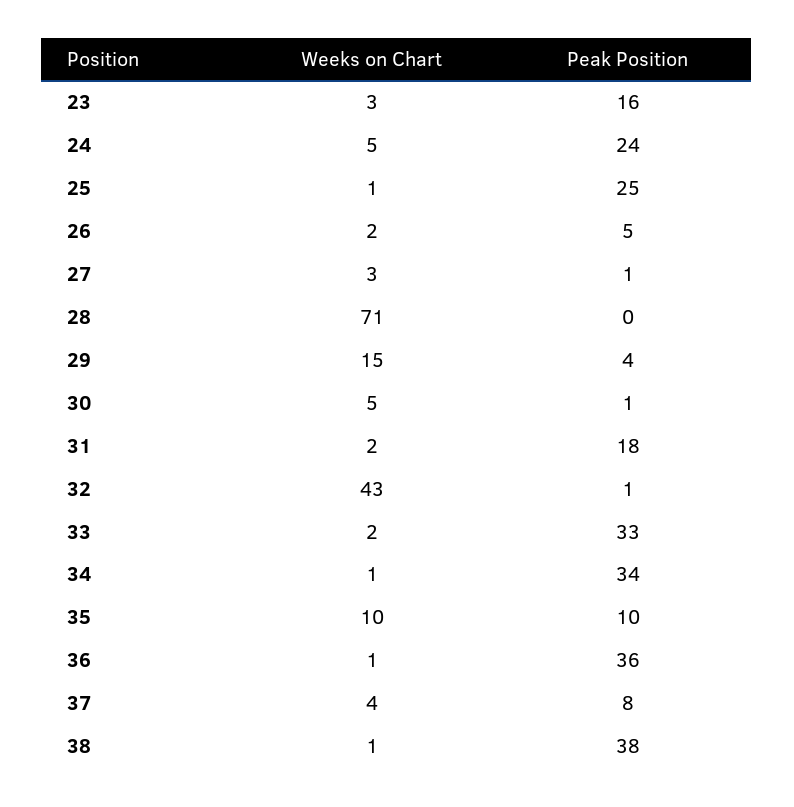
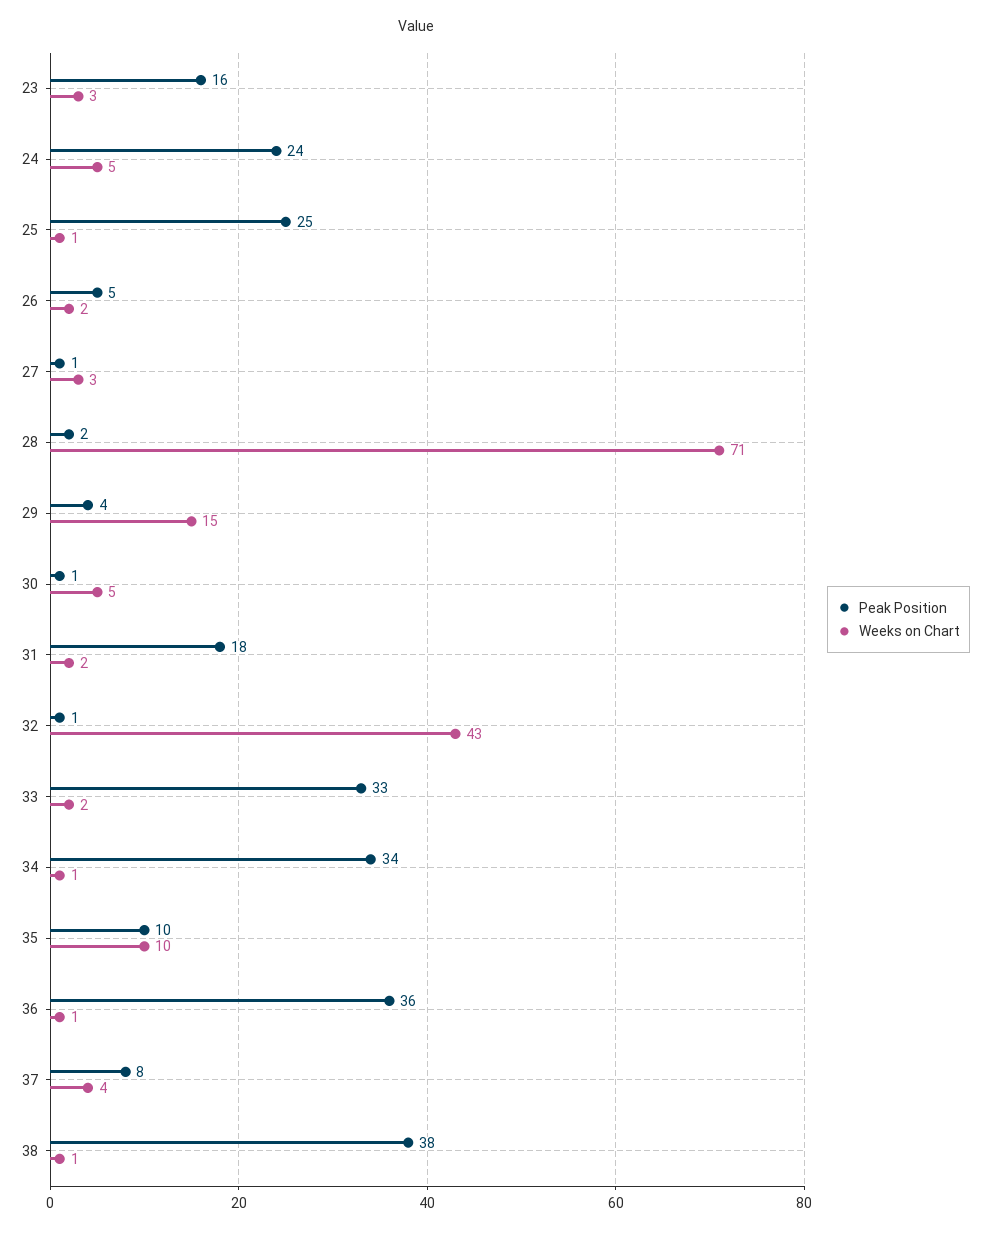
Peak Position, 28: 0 -> 2

